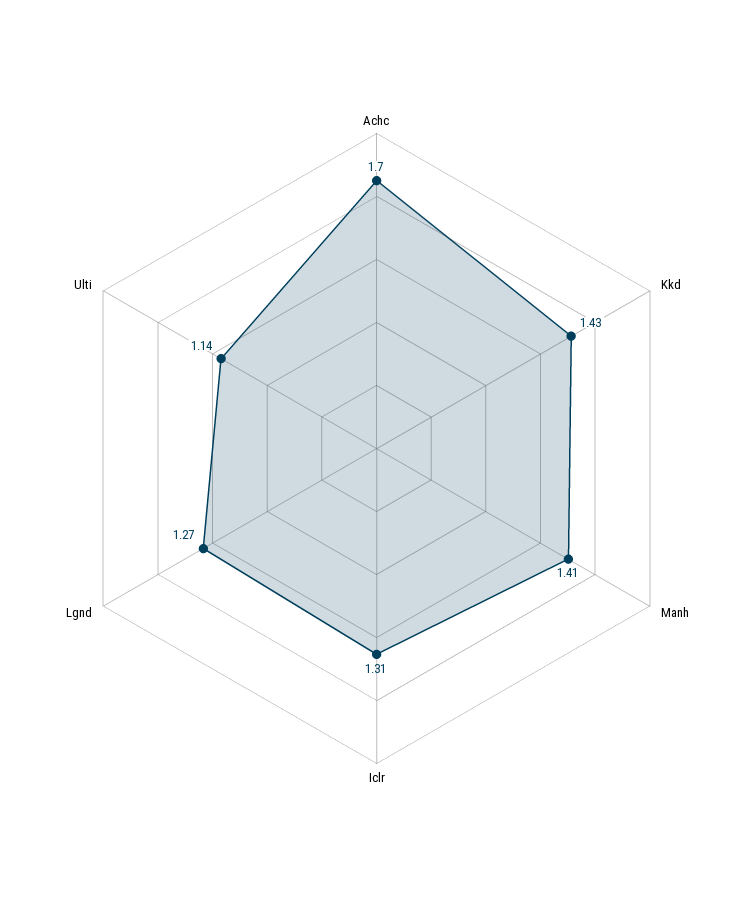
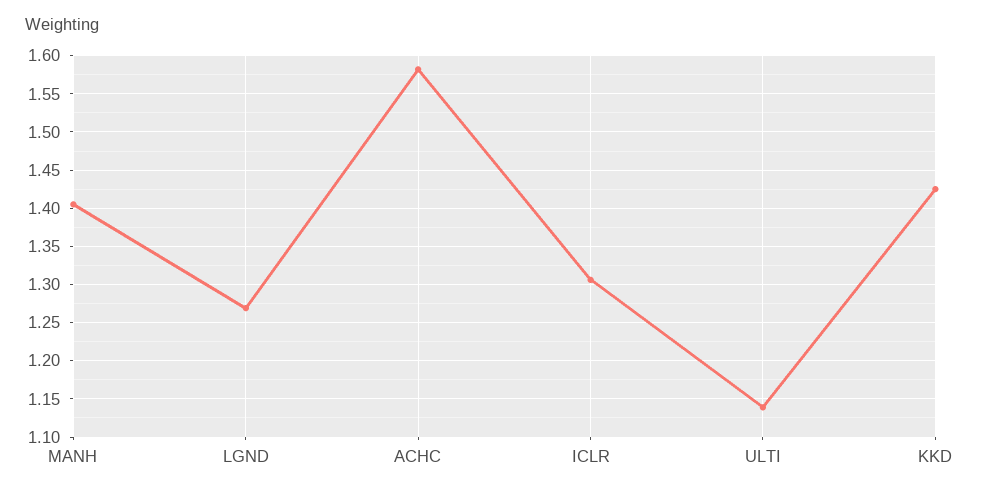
Achc: 1.7 -> 1.58

